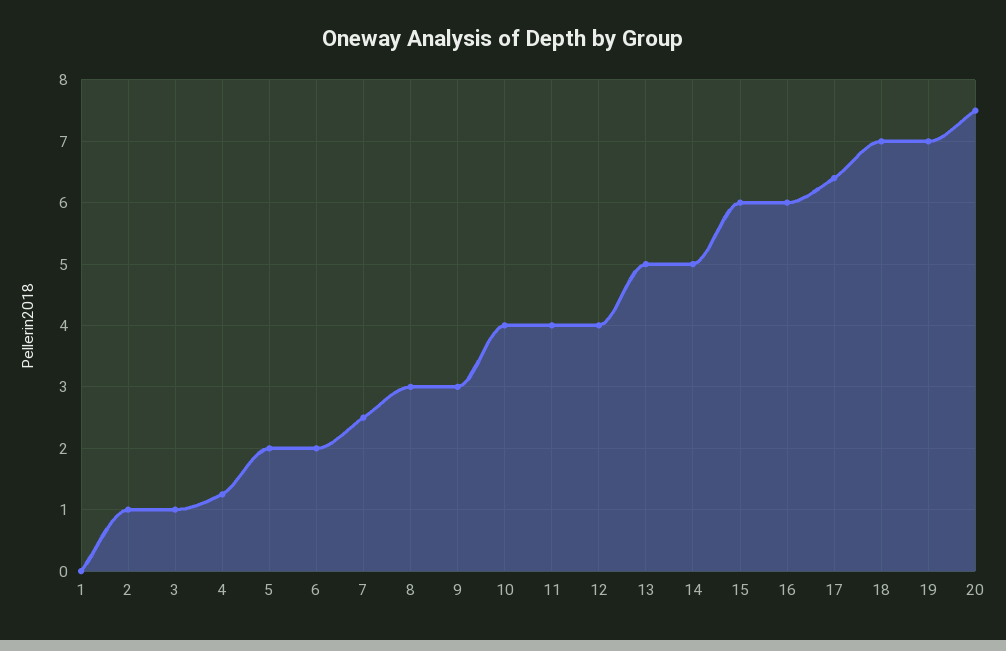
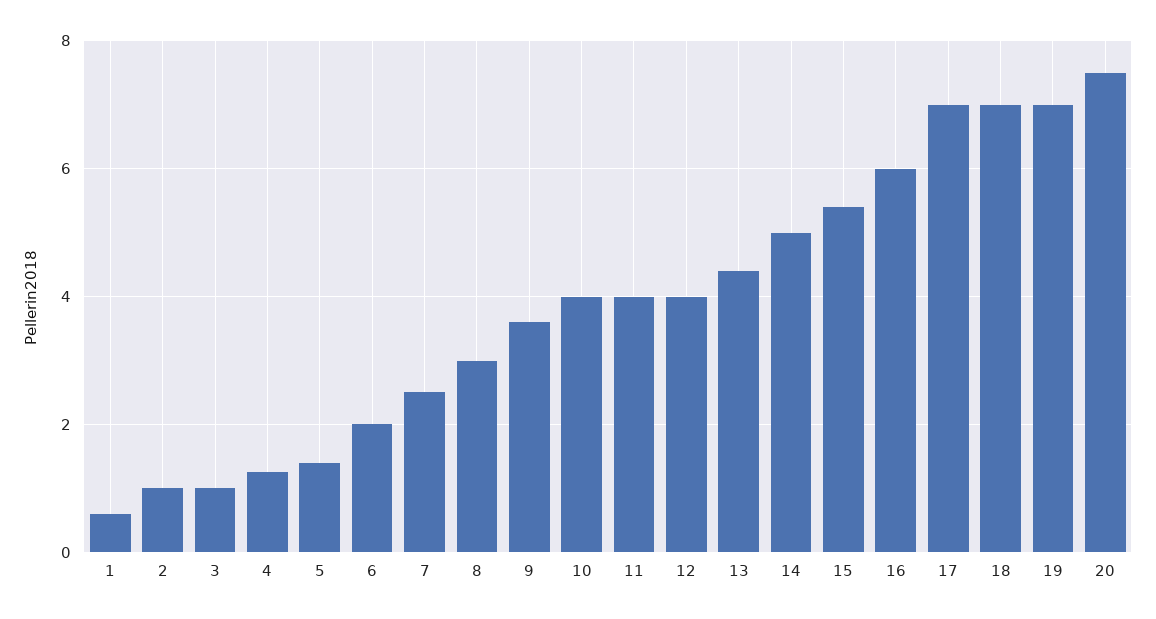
1: 0 -> 0.6
5: 2 -> 1.4
9: 3 -> 3.6
13: 5 -> 4.4
15: 6 -> 5.4
17: 6.4 -> 7

